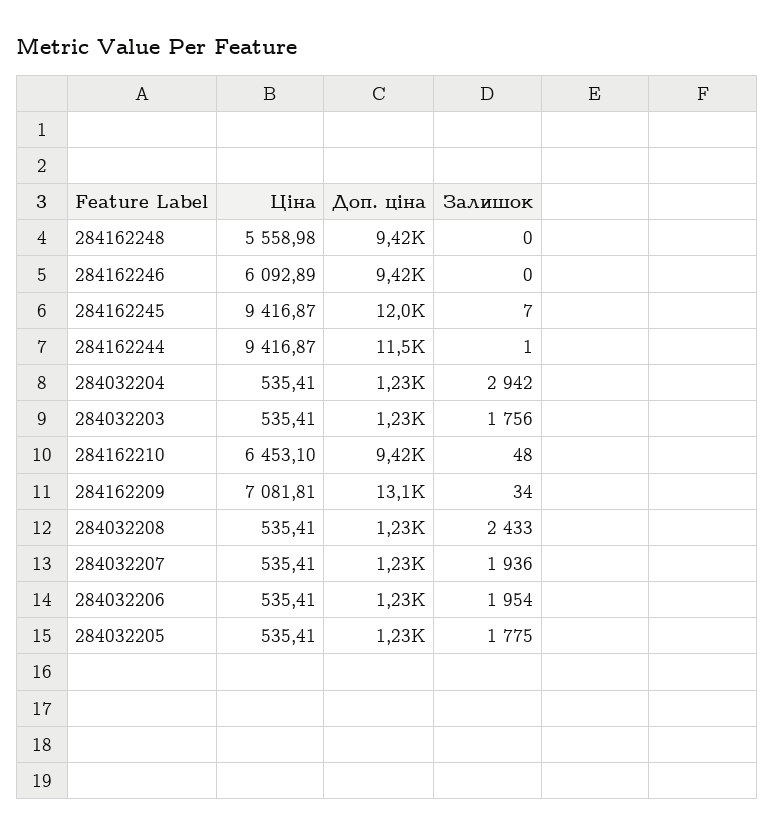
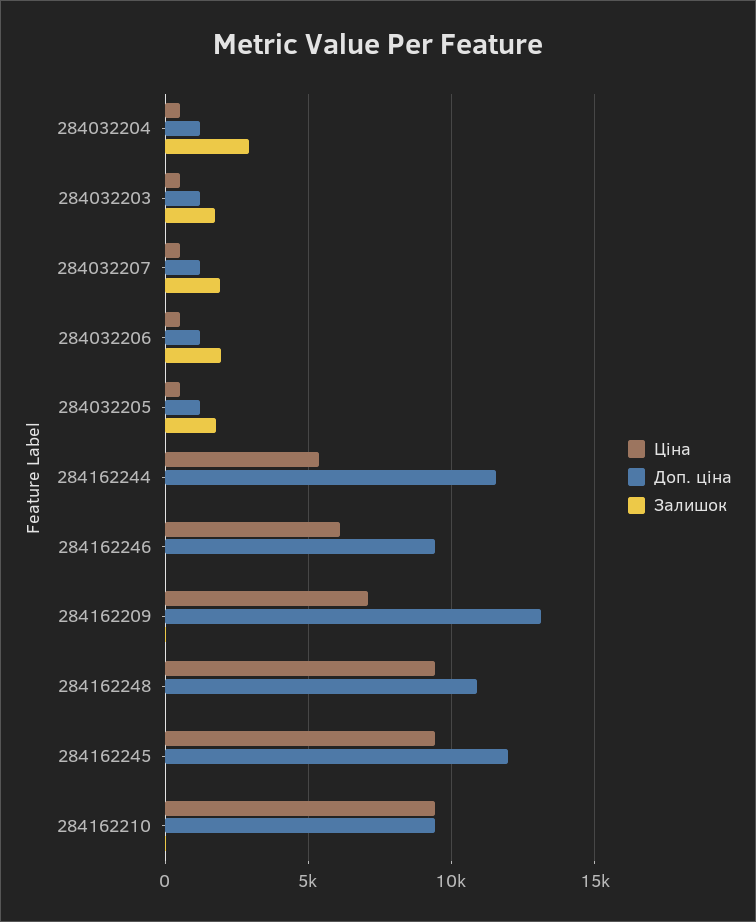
Ціна, 284162248: 5558.98 -> 9500
Доп. ціна, 284162248: 9420 -> 11000
Ціна, 284162244: 9416.87 -> 5500
Ціна, 284162210: 6453.1 -> 9500
Ціна, 284032208: 535.41 -> none
Доп. ціна, 284032208: 1230 -> none
Залишок, 284032208: 2433 -> none

